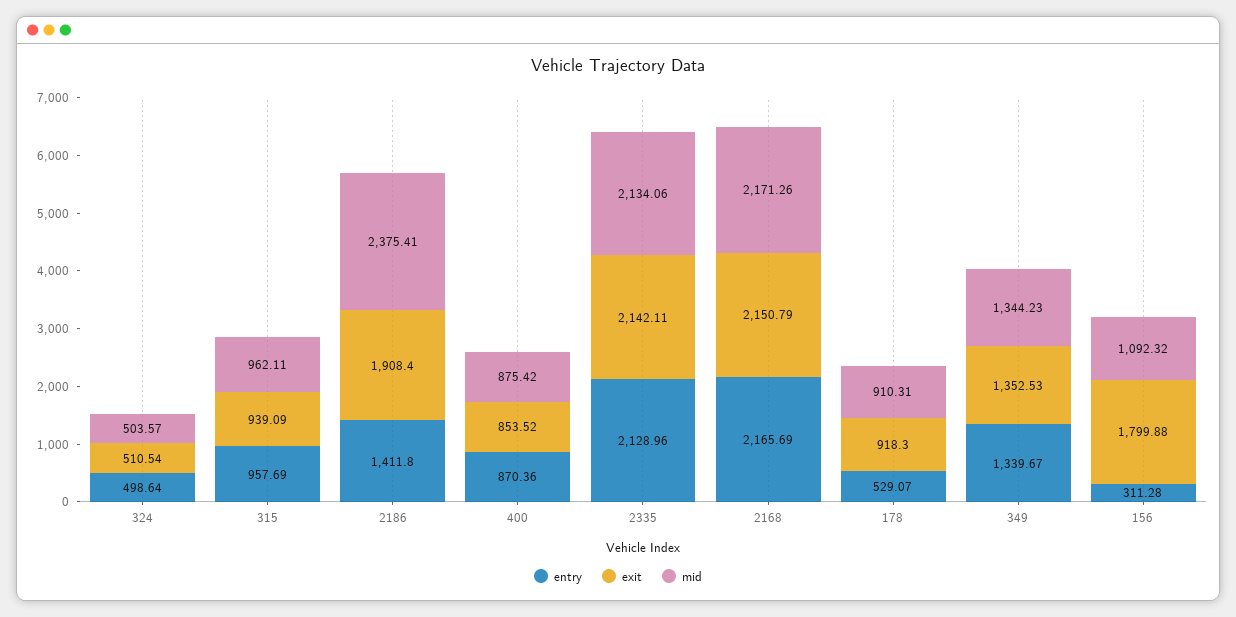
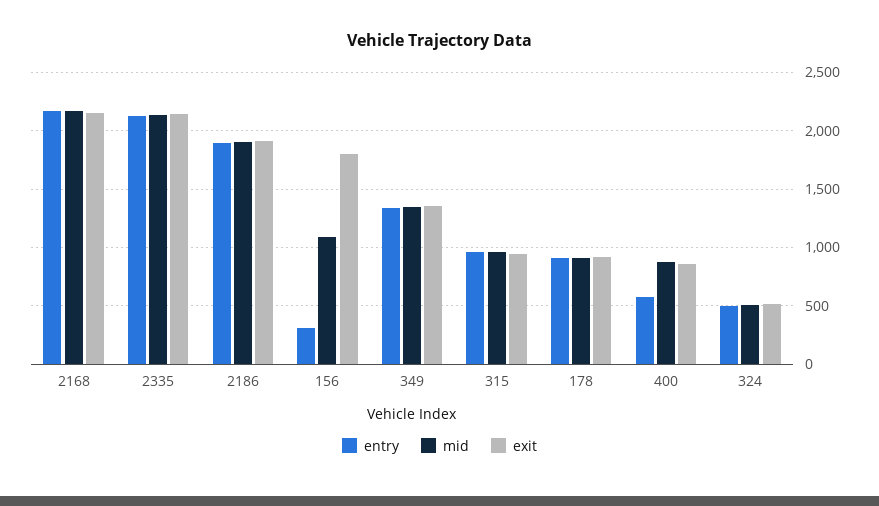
entry, 2186: 1411.8 -> 1900
mid, 2186: 2375.41 -> 1900
entry, 400: 870.36 -> 600
entry, 178: 529.07 -> 900

